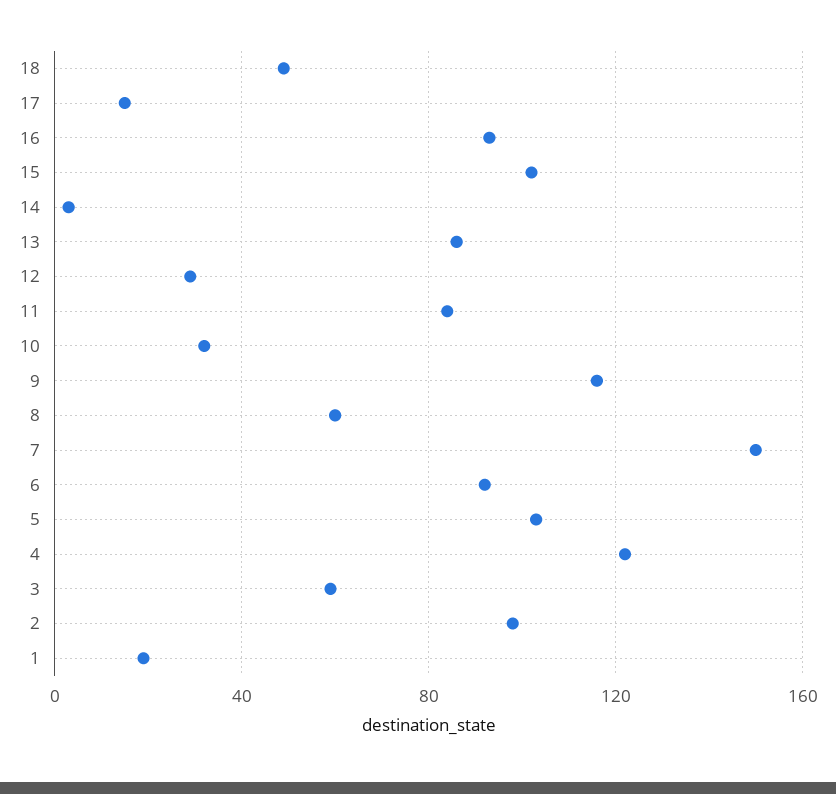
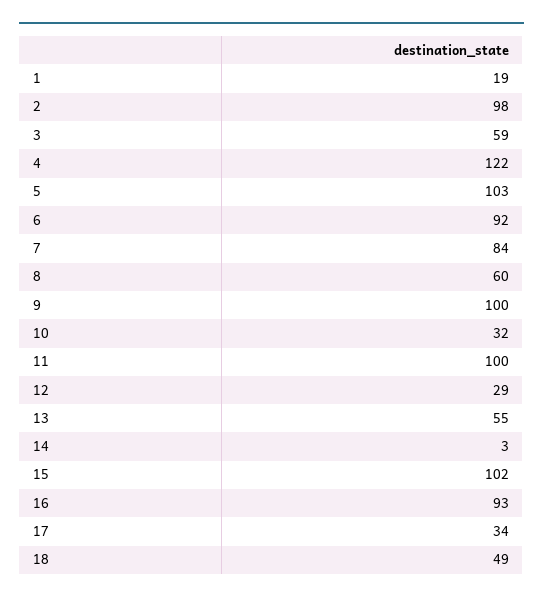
17: 15 -> 34
13: 85 -> 55
11: 85 -> 100
9: 115 -> 100
7: 150 -> 84

